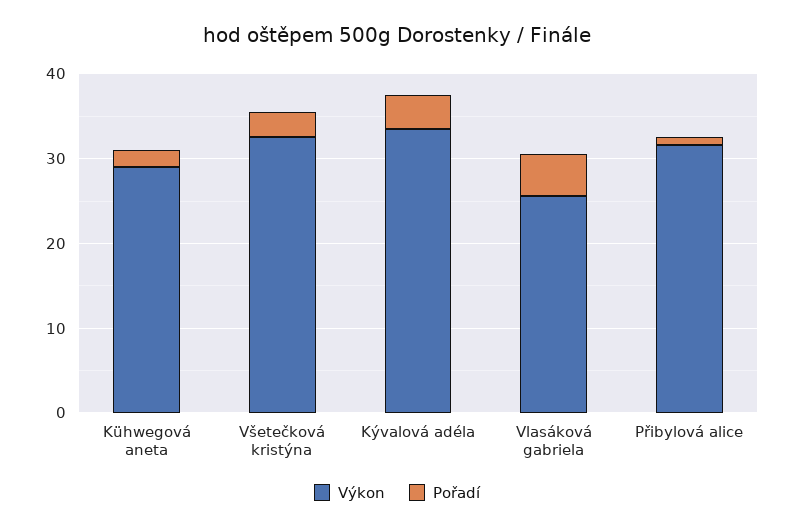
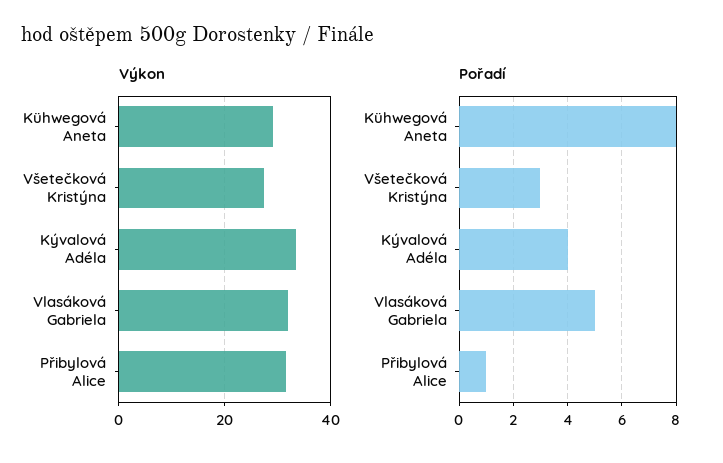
Pořadí, Kühwegová aneta: 2 -> 8
Výkon, Všetečková kristýna: 32 -> 28
Výkon, Vlasáková gabriela: 26 -> 32

